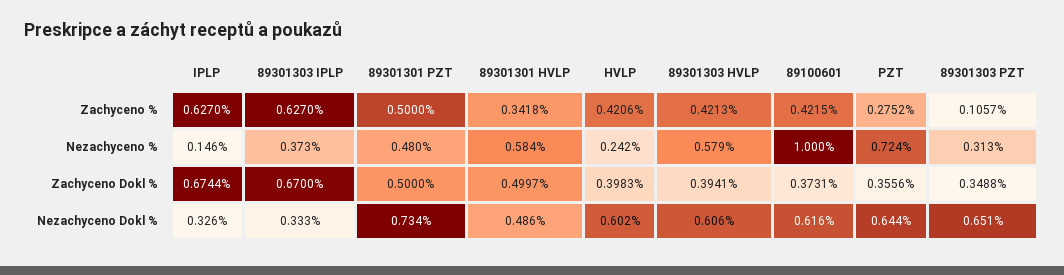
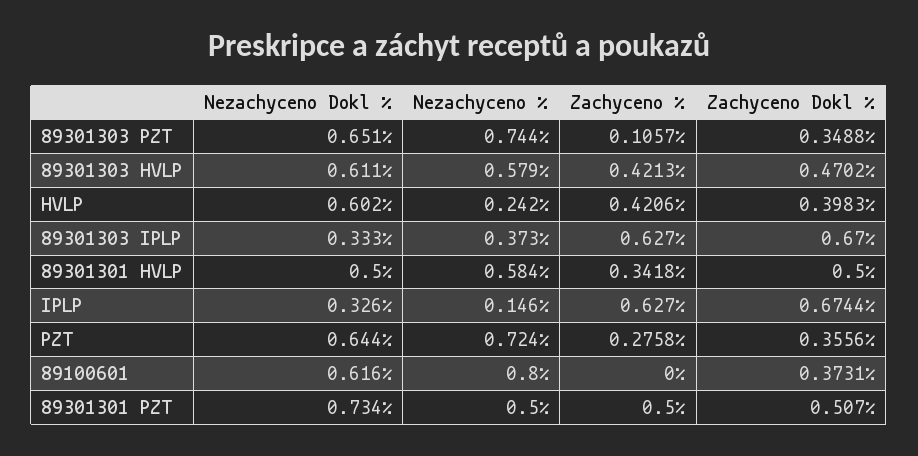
89100601, Zachyceno %: 0.4215 -> 0
PZT, Zachyceno %: 0.2752 -> 0.2758
89301301 PZT, Nezachyceno %: 0.48 -> 0.5
89100601, Nezachyceno %: 1 -> 0.8
89301303 PZT, Nezachyceno %: 0.313 -> 0.744
89301301 PZT, Zachyceno Dokl %: 0.5 -> 0.507
89301301 HVLP, Zachyceno Dokl %: 0.4997 -> 0.5
89301303 HVLP, Zachyceno Dokl %: 0.3941 -> 0.4702
89301301 HVLP, Nezachyceno Dokl %: 0.486 -> 0.5
89301303 HVLP, Nezachyceno Dokl %: 0.606 -> 0.611

